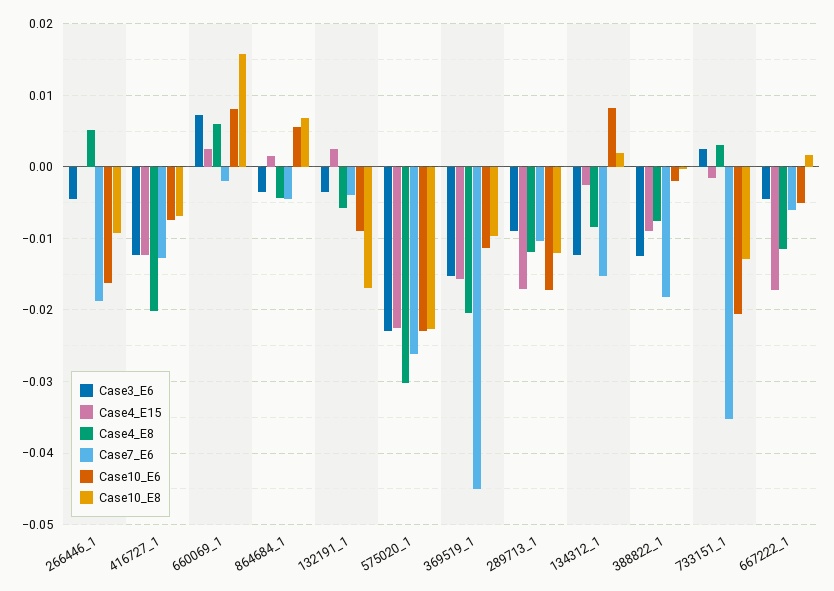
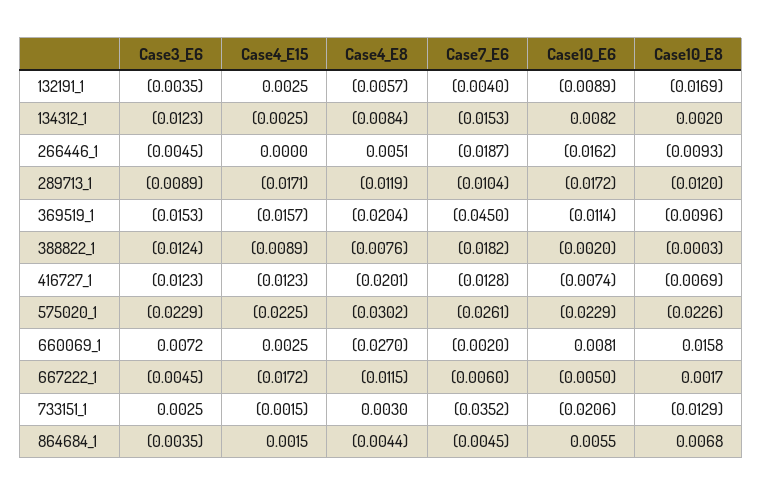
Case4_E8, 660069_1: 0.006 -> -0.027

